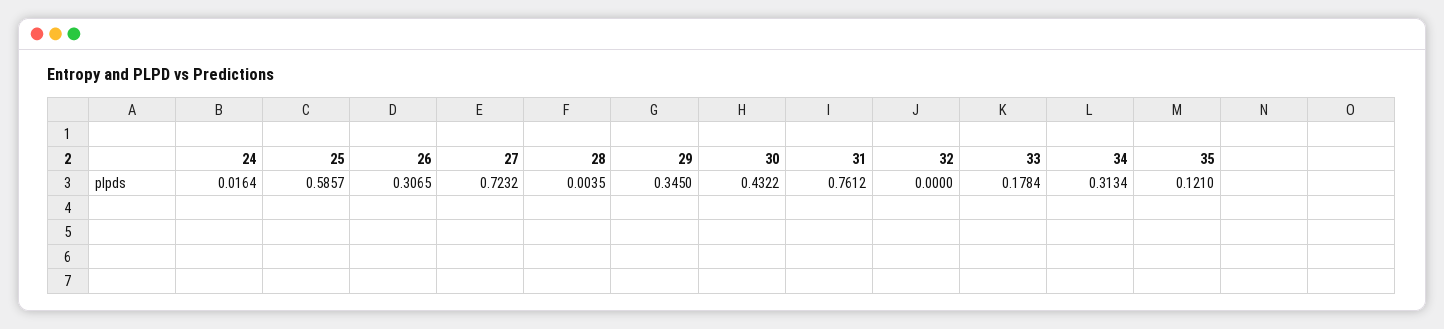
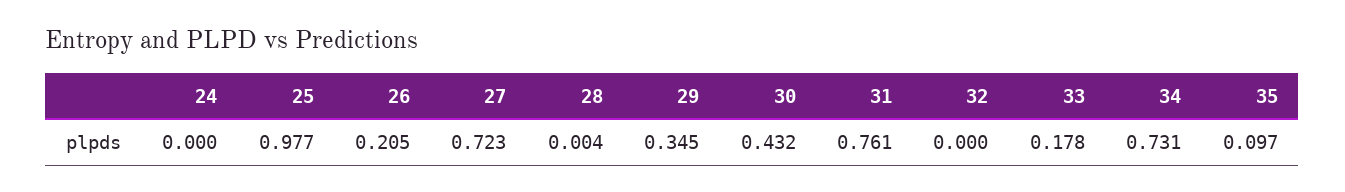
24: 0.0164 -> 0
25: 0.5857 -> 0.977
26: 0.3065 -> 0.205
34: 0.3134 -> 0.731
35: 0.121 -> 0.097

